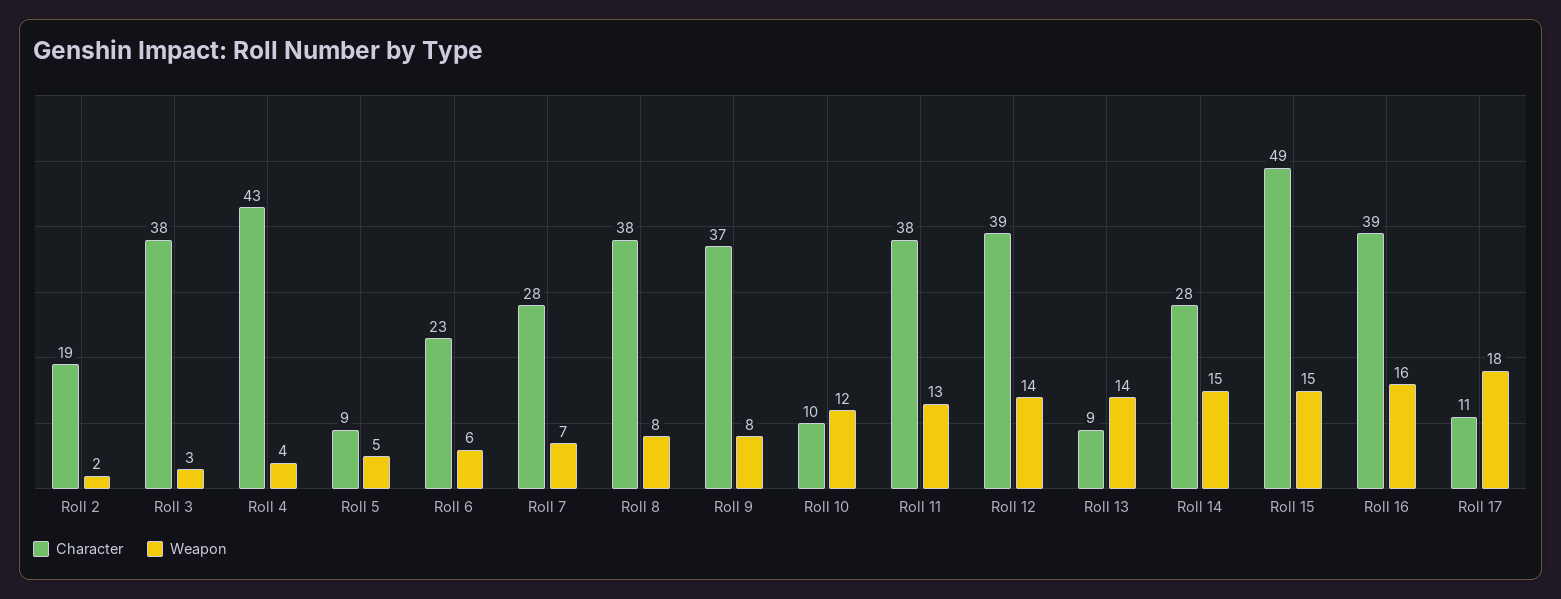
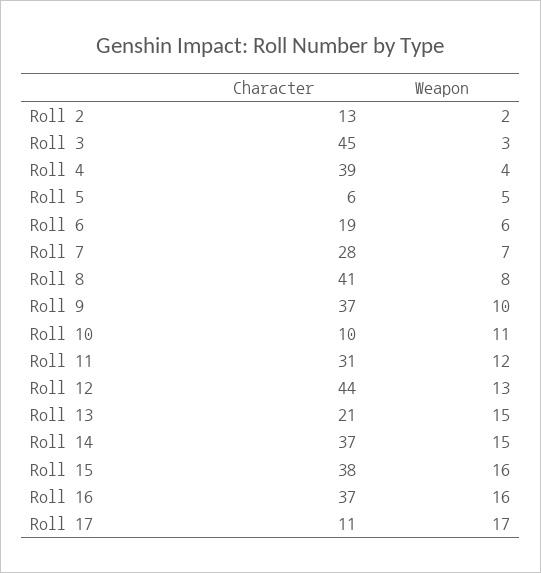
Character, Roll 2: 19 -> 13
Character, Roll 3: 38 -> 45
Character, Roll 4: 43 -> 39
Character, Roll 5: 9 -> 6
Character, Roll 6: 23 -> 19
Character, Roll 8: 38 -> 41
Weapon, Roll 9: 8 -> 10
Weapon, Roll 10: 12 -> 11
Character, Roll 11: 38 -> 31
Weapon, Roll 11: 13 -> 12
Character, Roll 12: 39 -> 44
Weapon, Roll 12: 14 -> 13
Character, Roll 13: 9 -> 21
Weapon, Roll 13: 14 -> 15
Character, Roll 14: 28 -> 37
Character, Roll 15: 49 -> 38
Weapon, Roll 15: 15 -> 16
Character, Roll 16: 39 -> 37
Weapon, Roll 17: 18 -> 17

